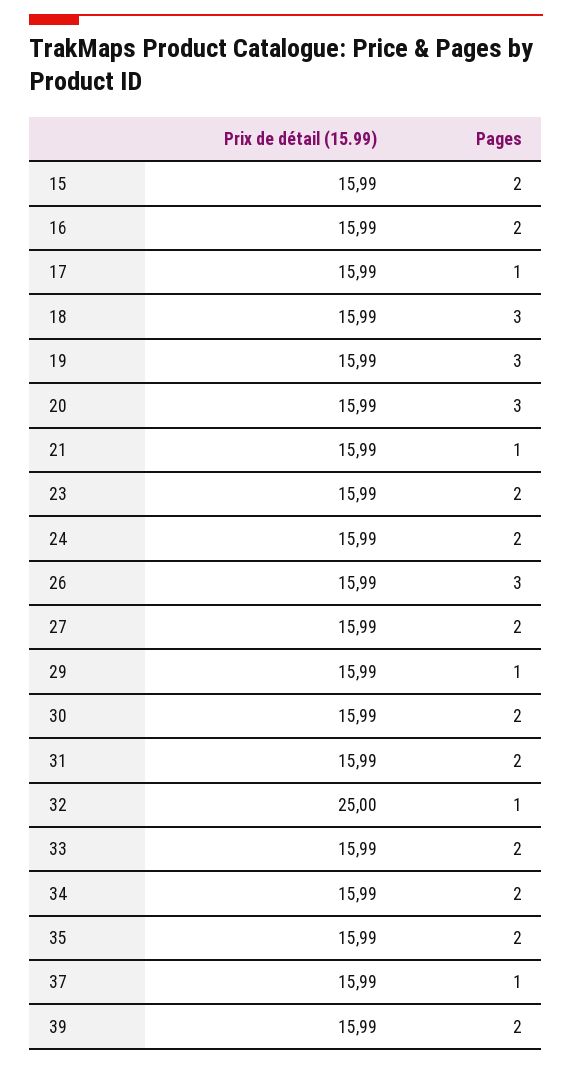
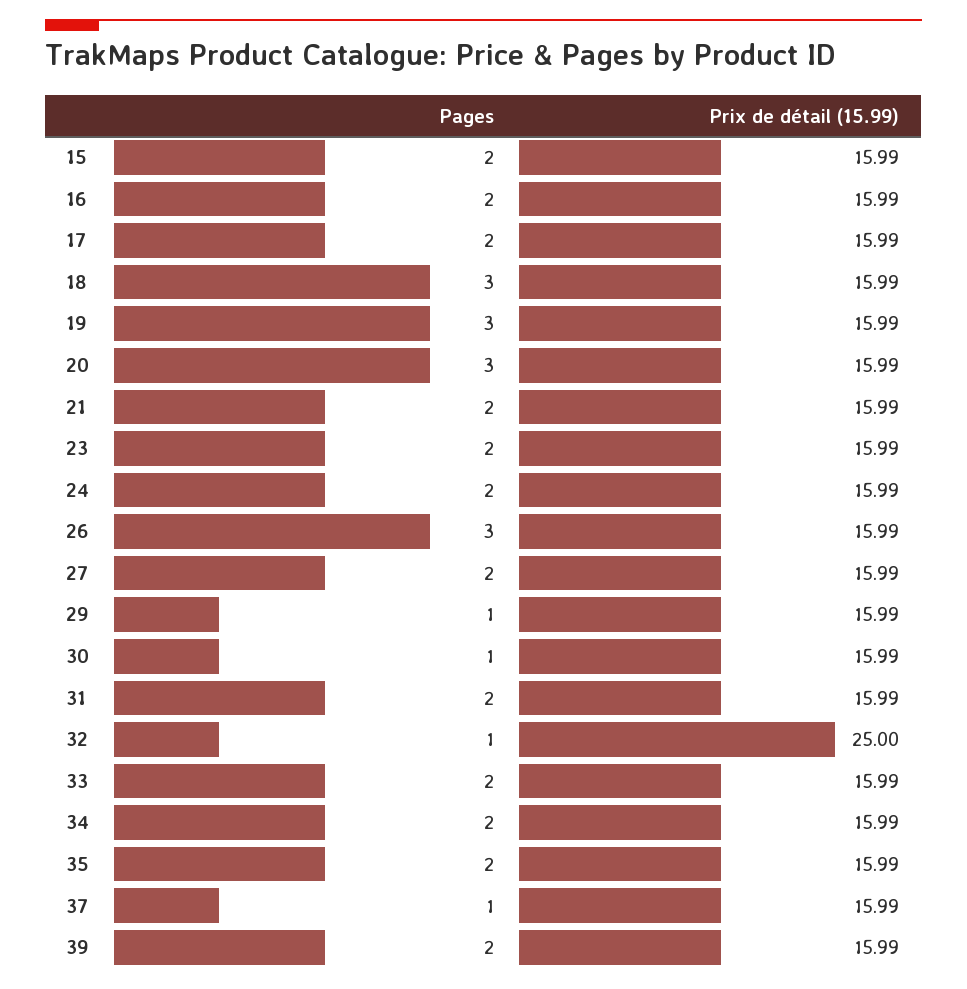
Pages, 17: 1 -> 2
Pages, 21: 1 -> 2
Pages, 30: 2 -> 1

